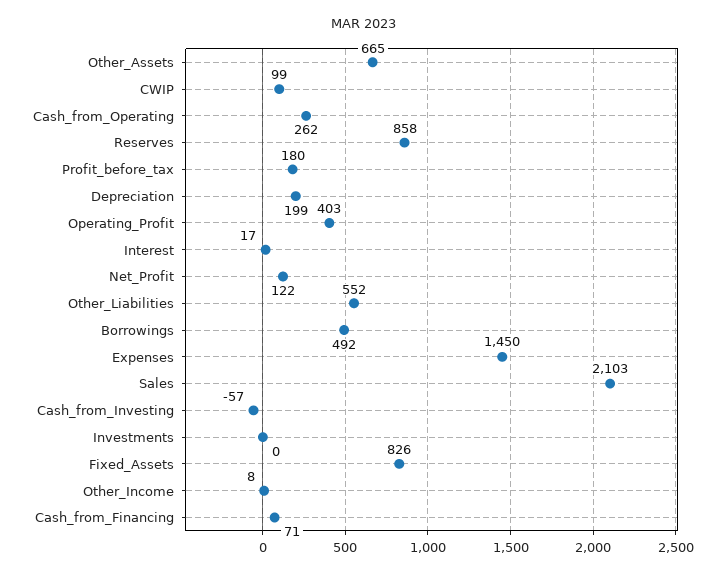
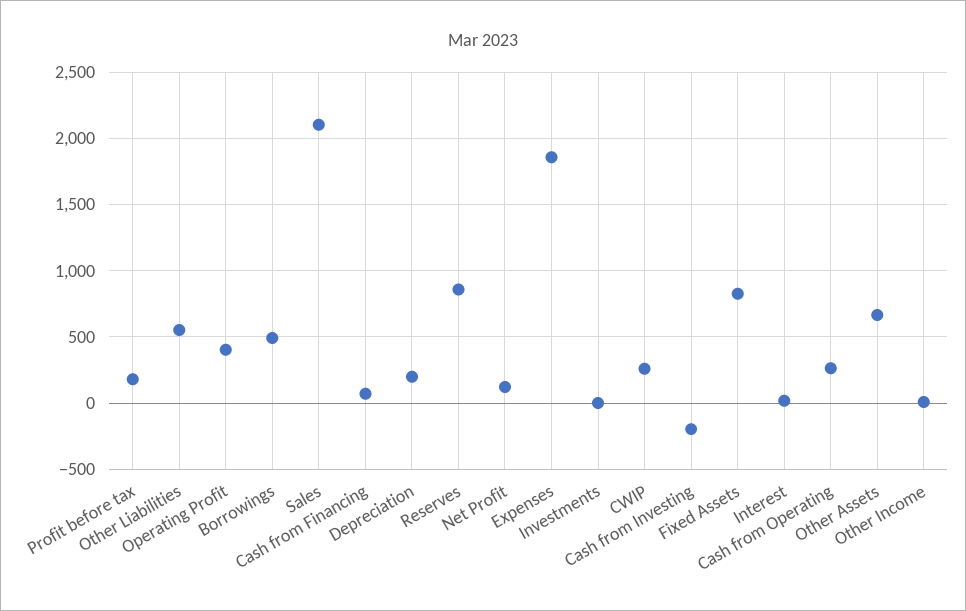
CWIP: 99 -> 250
Expenses: 1450 -> 1850
Cash_from_Investing: -57 -> -200

